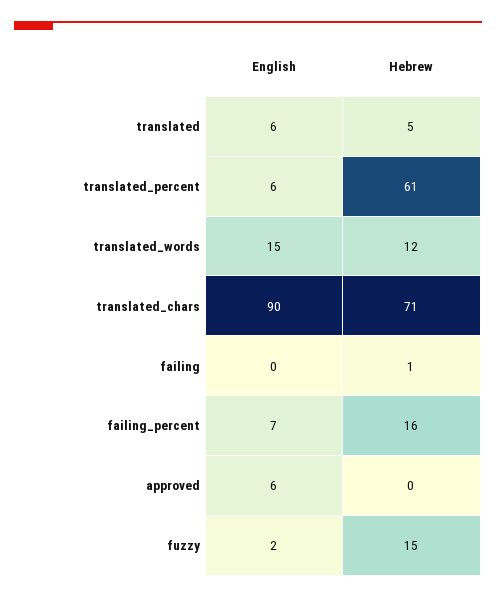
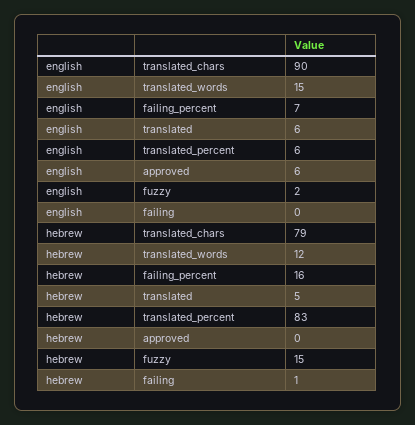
Hebrew, translated_percent: 61 -> 83
Hebrew, translated_chars: 71 -> 79

